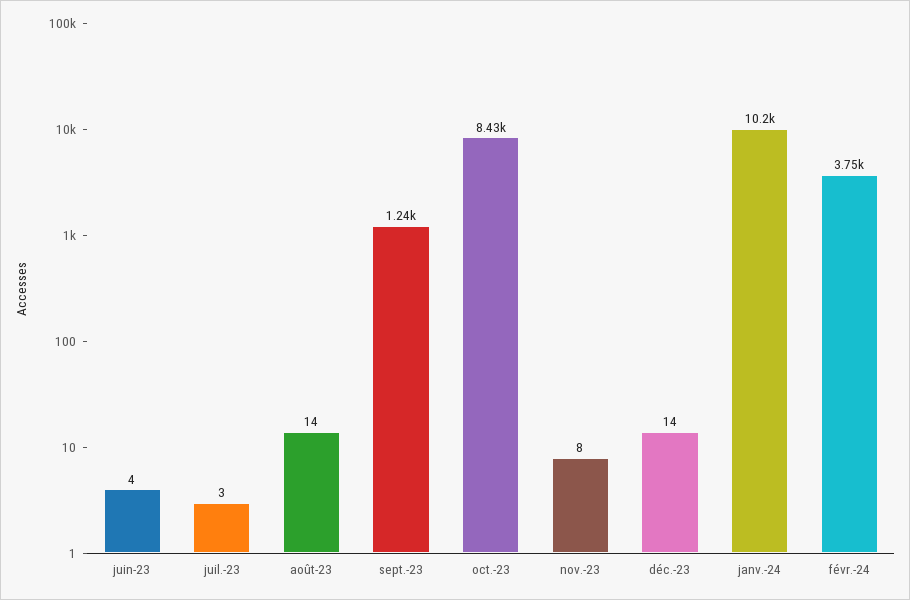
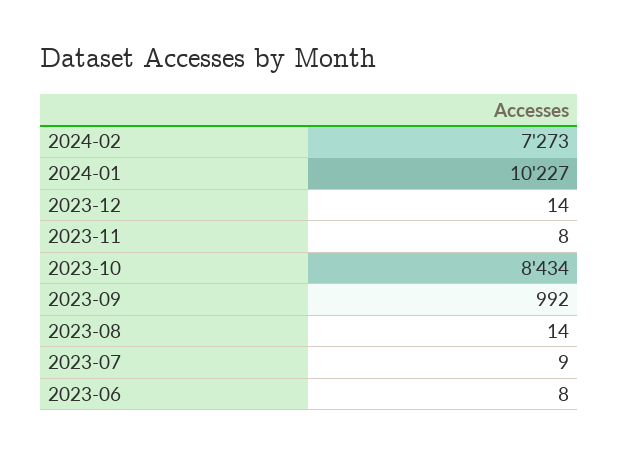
juin-23: 4 -> 8
juil.-23: 3 -> 9
sept.-23: 1240 -> 992
févr.-24: 3750 -> 7273

